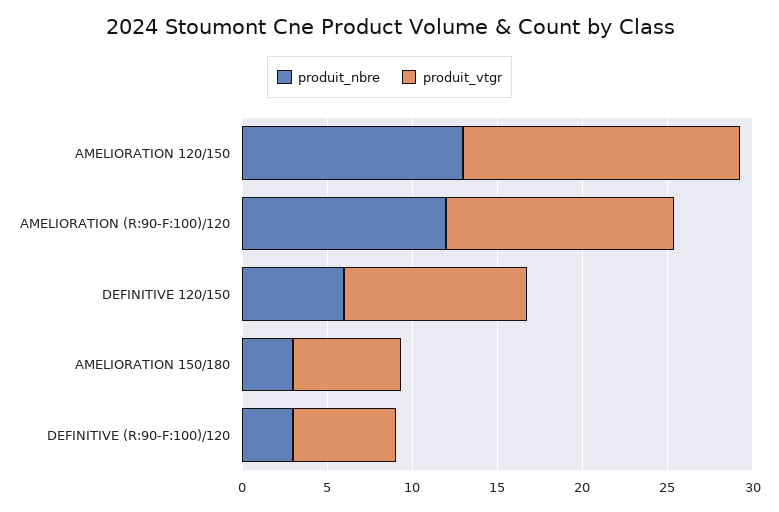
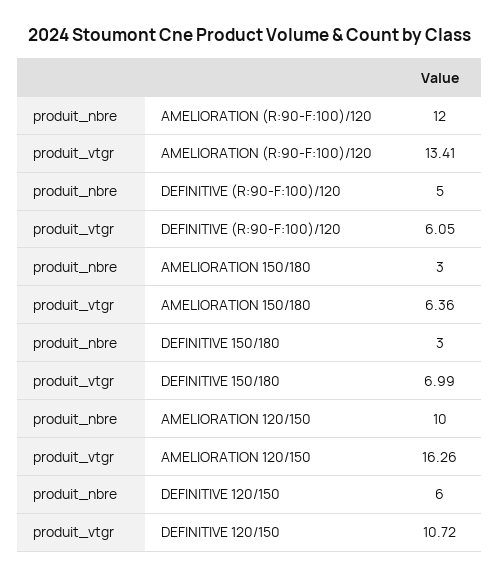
produit_nbre, AMELIORATION 120/150: 13 -> 10
produit_nbre, DEFINITIVE (R:90-F:100)/120: 3 -> 5
produit_nbre, DEFINITIVE 150/180: none -> 3
produit_vtgr, DEFINITIVE 150/180: none -> 6.99

